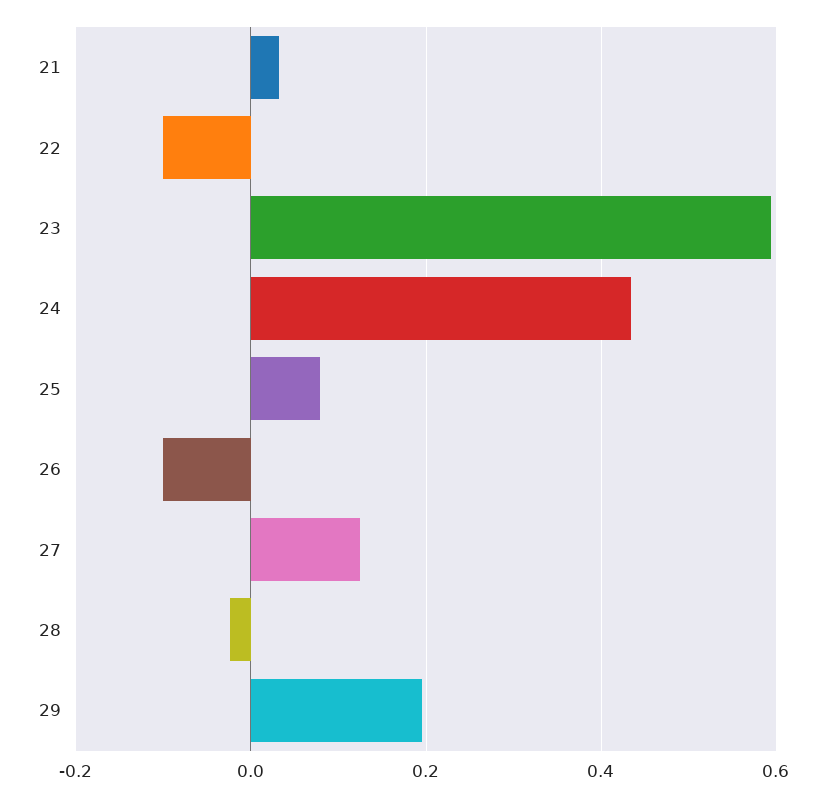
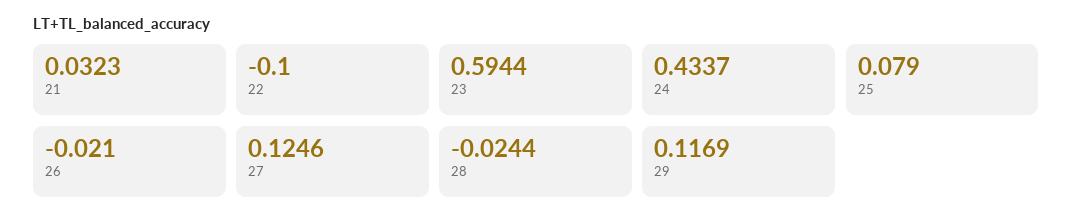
26: -0.1 -> -0.021
29: 0.2 -> 0.1169

